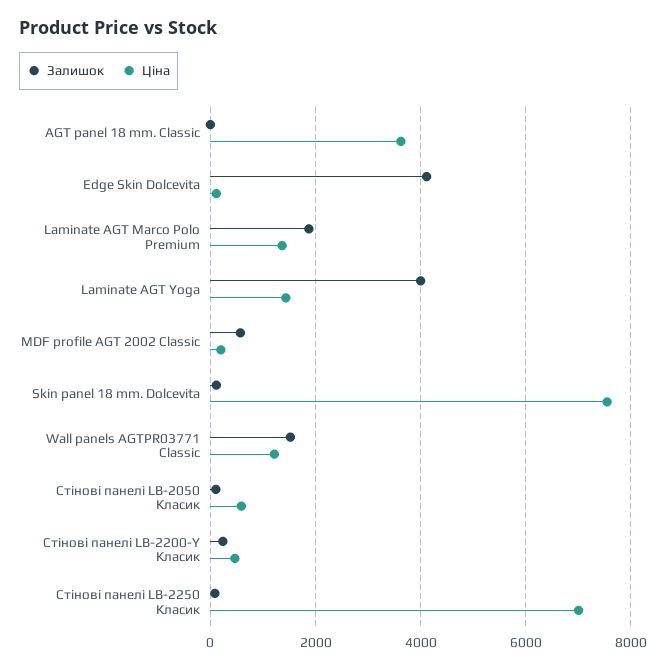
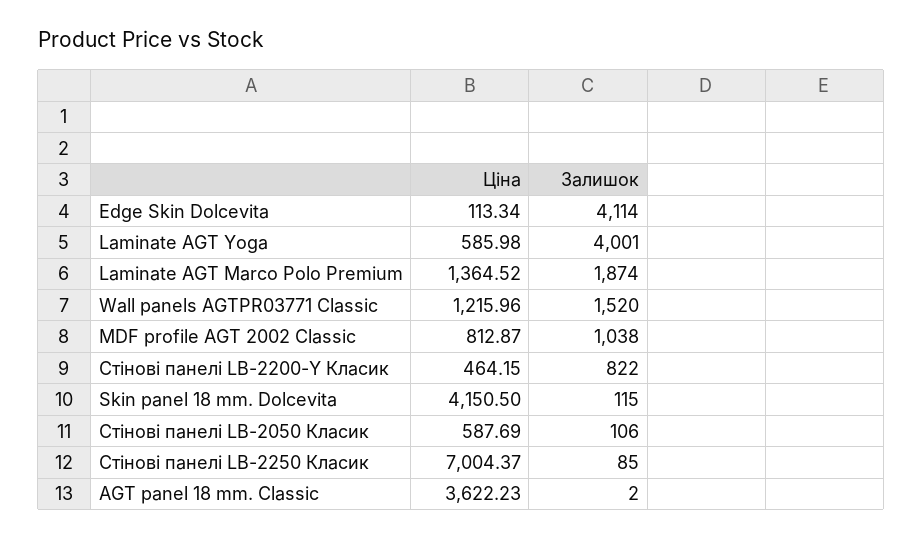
Ціна, Laminate AGT Yoga: 1400 -> 585.98
Залишок, MDF profile AGT 2002 Classic: 600 -> 1038
Ціна, MDF profile AGT 2002 Classic: 200 -> 812.87
Ціна, Skin panel 18 mm. Dolcevita: 7600 -> 4150.5
Залишок, Стінові панелі LB-2200-Y Класик: 200 -> 822

